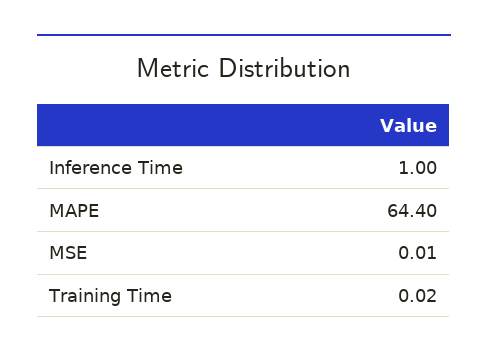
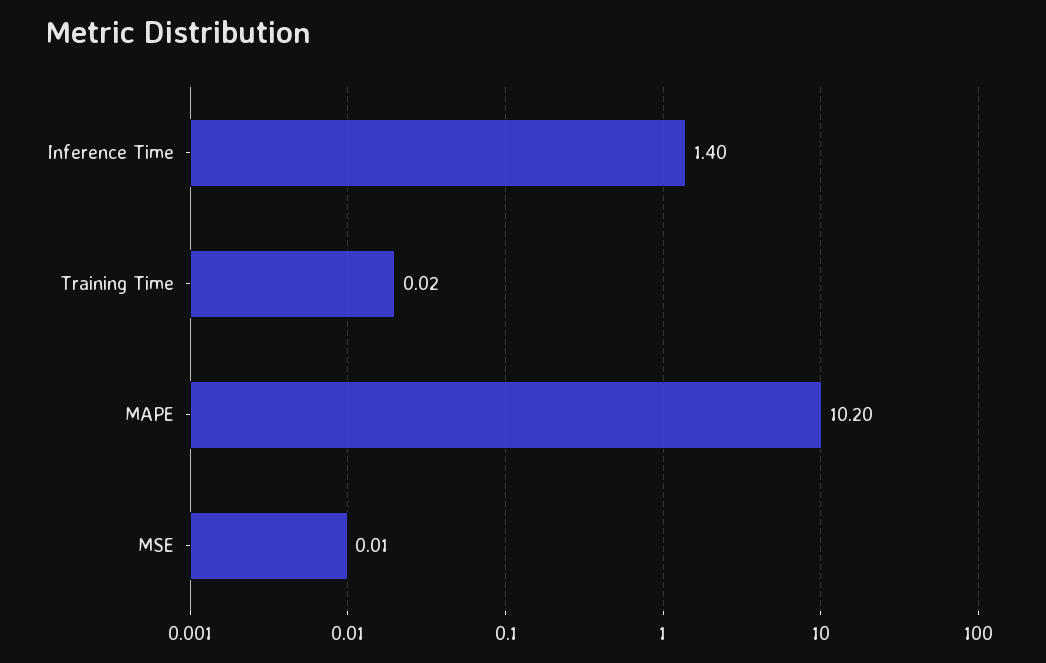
Inference Time: 1 -> 1.4
MAPE: 64.4 -> 10.2

